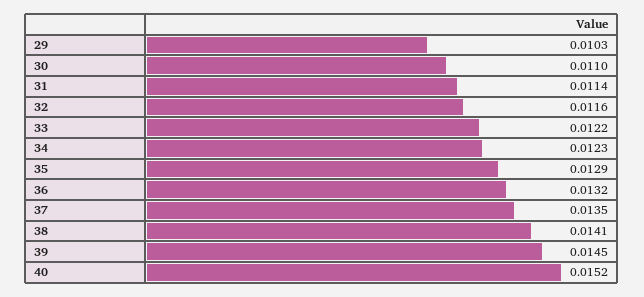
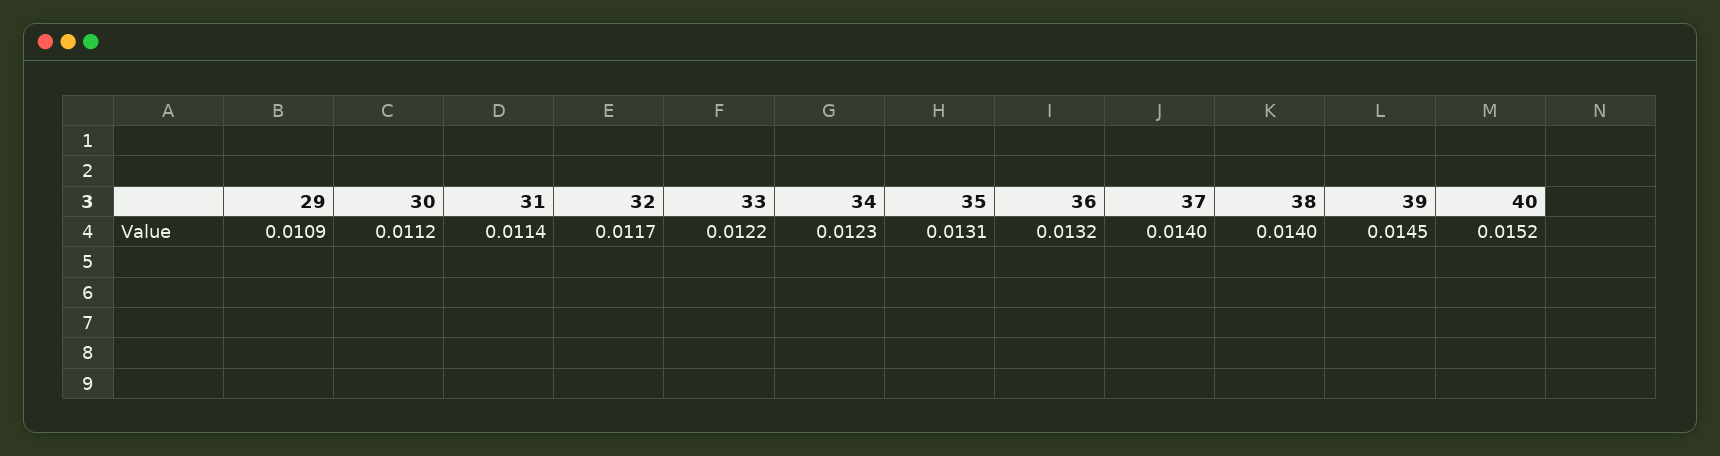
29: 0.0103 -> 0.0109
30: 0.011 -> 0.0112
32: 0.0116 -> 0.0117
35: 0.0129 -> 0.0131
37: 0.0135 -> 0.014
38: 0.0141 -> 0.014

